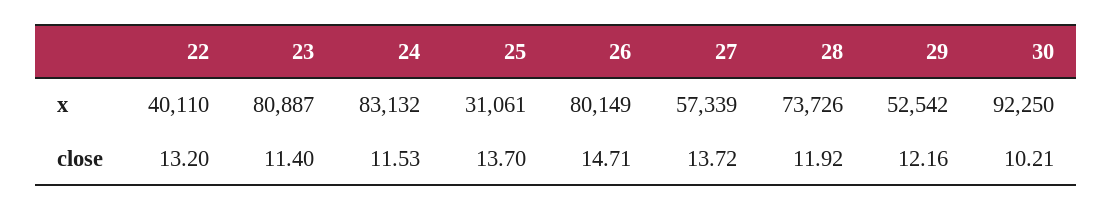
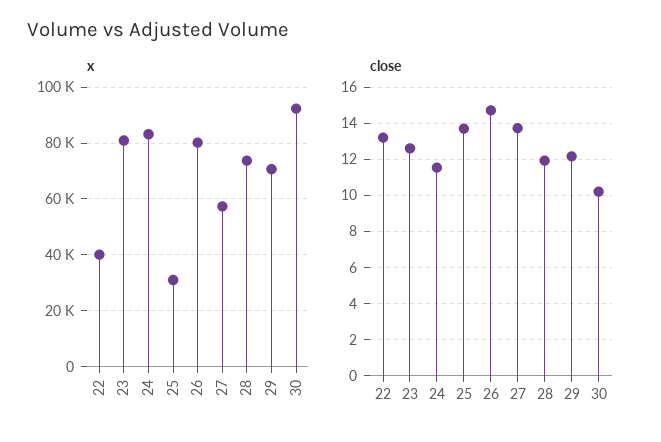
x, 29: 52542 -> 70000
close, 23: 11.4 -> 12.5

